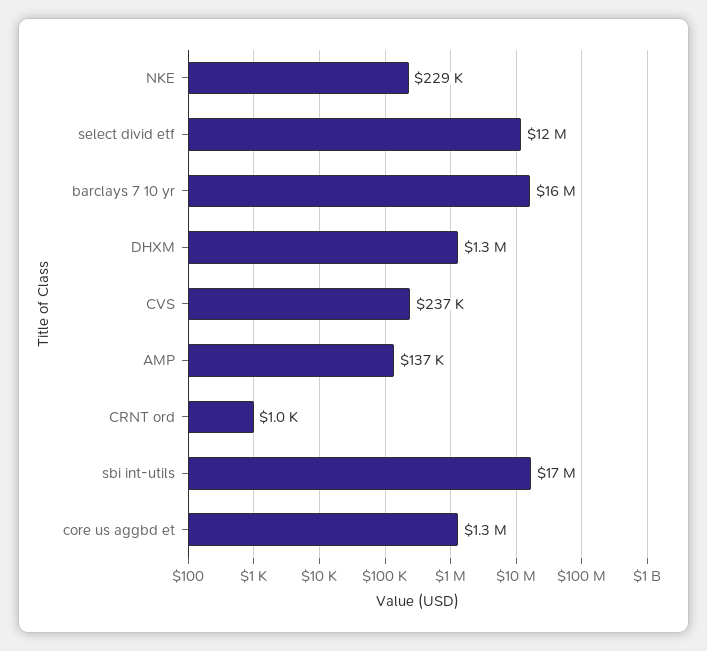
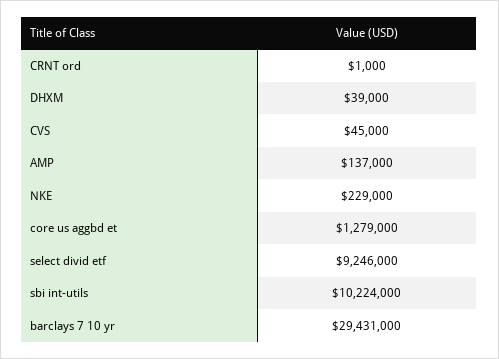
select divid etf: 12000000 -> 9246000
barclays 7 10 yr: 16000000 -> 29431000
DHXM: 1300000 -> 39000
CVS: 237000 -> 45000
sbi int-utils: 17000000 -> 10224000

